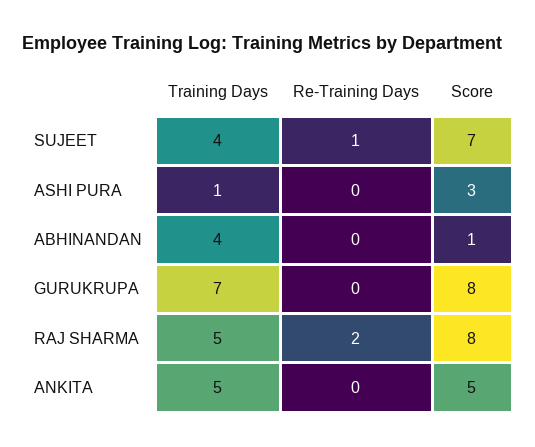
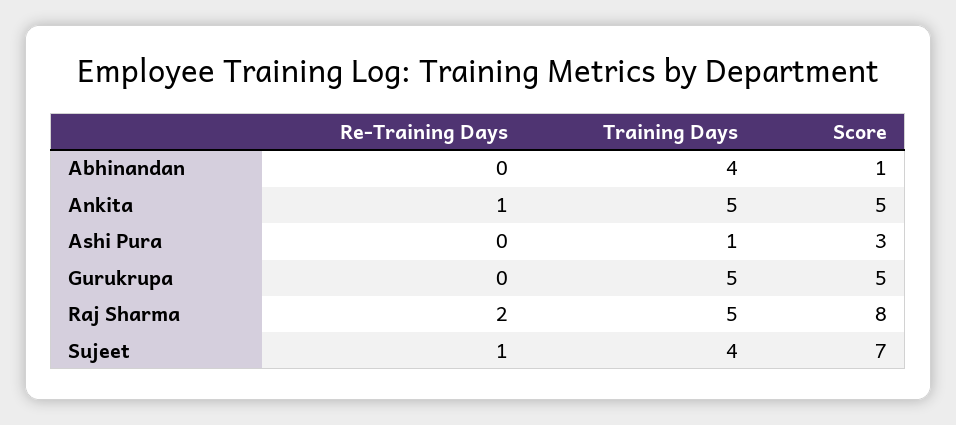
Training Days, GURUKRUPA: 7 -> 5
Score, GURUKRUPA: 8 -> 5
Re-Training Days, ANKITA: 0 -> 1

